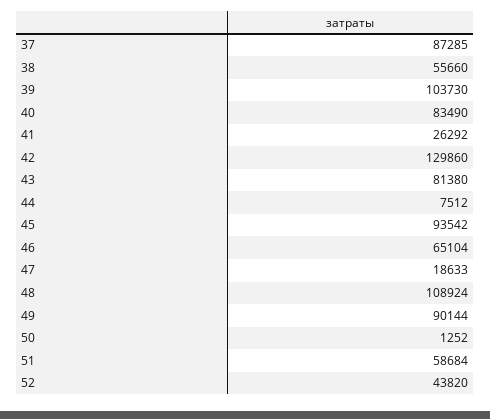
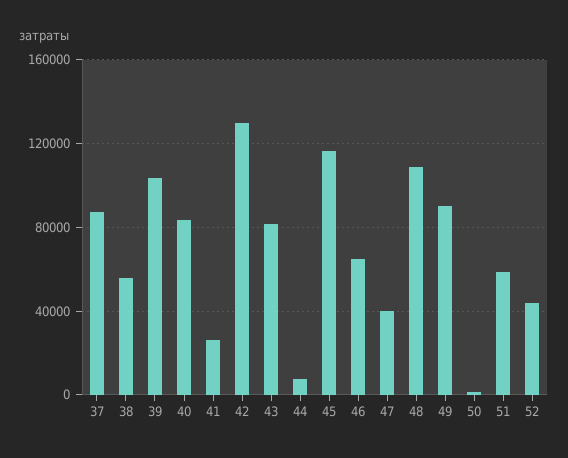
45: 93542 -> 115000
47: 18633 -> 40000

